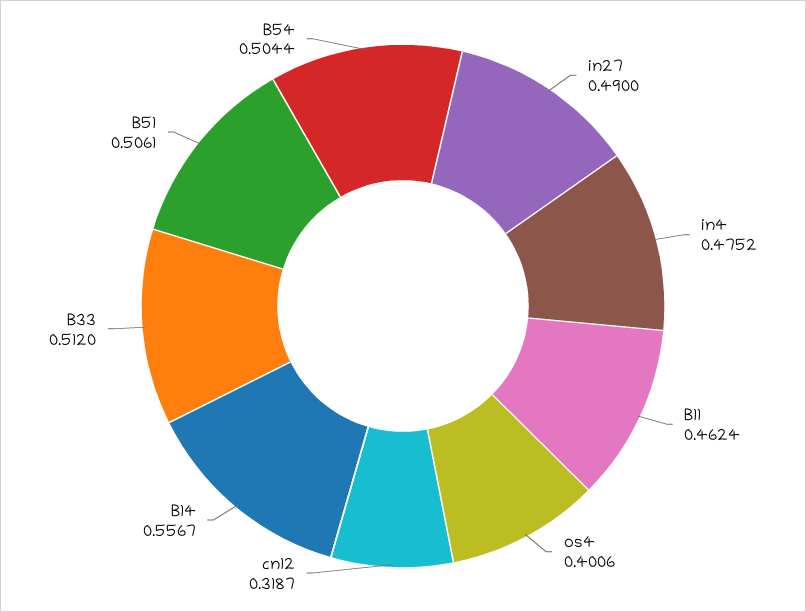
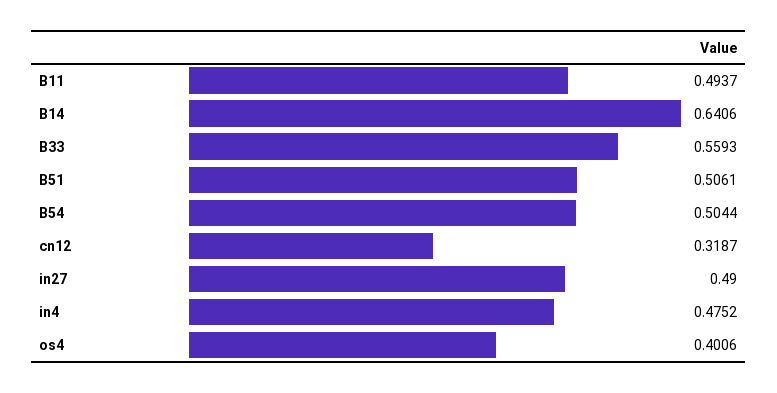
B11: 0.4624 -> 0.4937
B14: 0.5567 -> 0.6406
B33: 0.512 -> 0.5593

